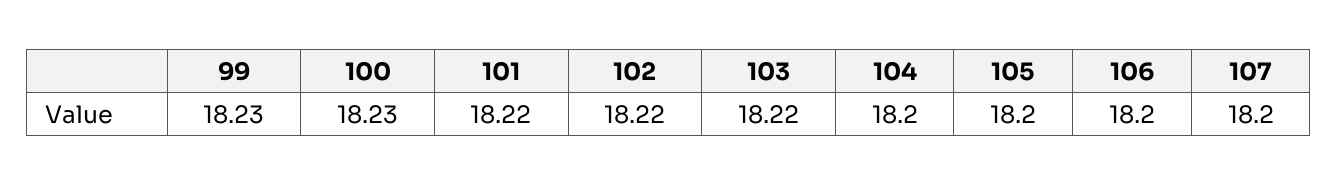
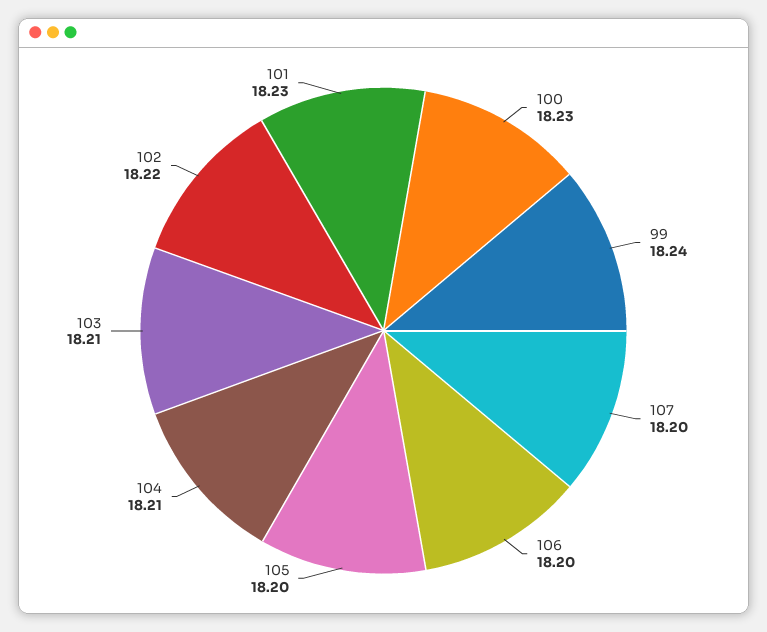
99: 18.23 -> 18.24
101: 18.22 -> 18.23
103: 18.22 -> 18.21
104: 18.2 -> 18.21

